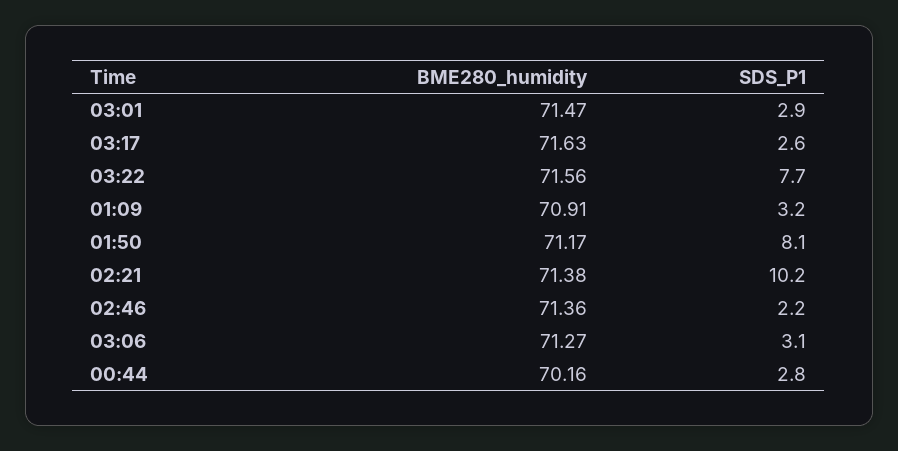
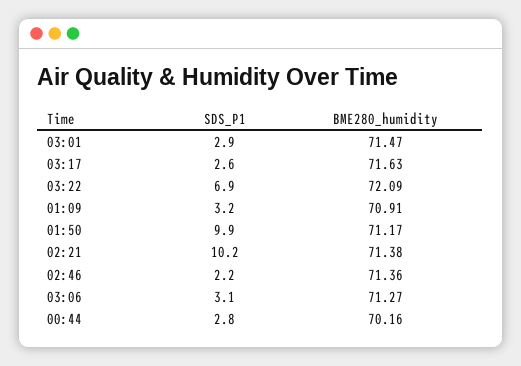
BME280_humidity, 03:22: 71.56 -> 72.09
SDS_P1, 03:22: 7.7 -> 6.9
SDS_P1, 01:50: 8.1 -> 9.9

